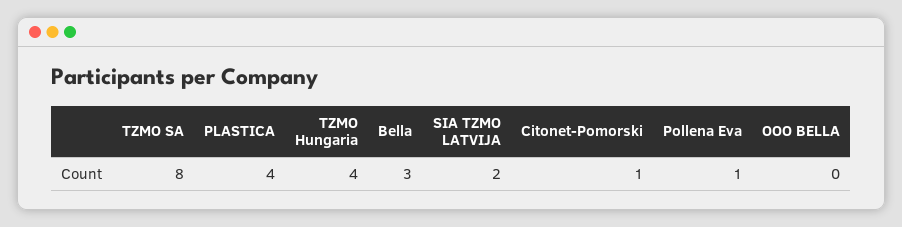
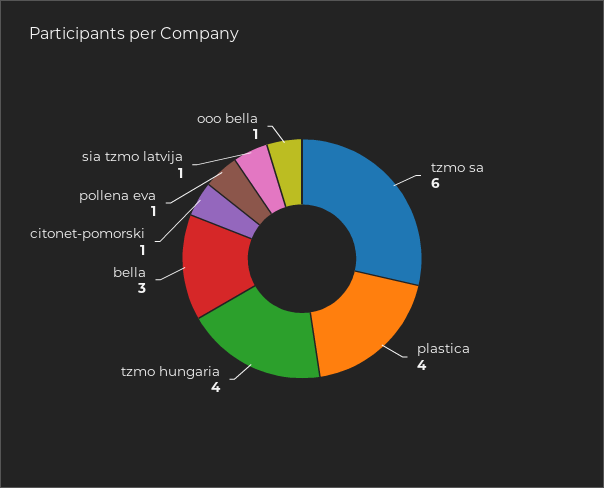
TZMO SA: 8 -> 6
SIA TZMO LATVIJA: 2 -> 1
OOO BELLA: 0 -> 1

